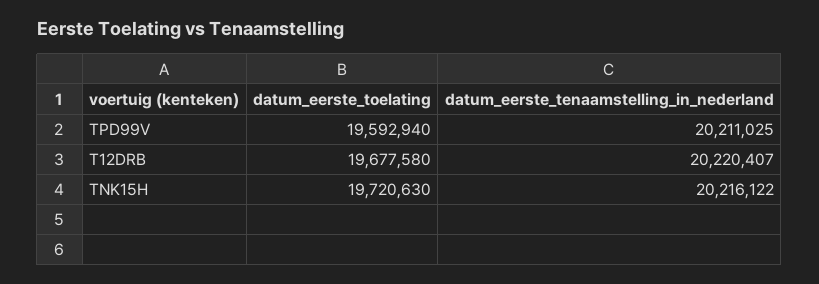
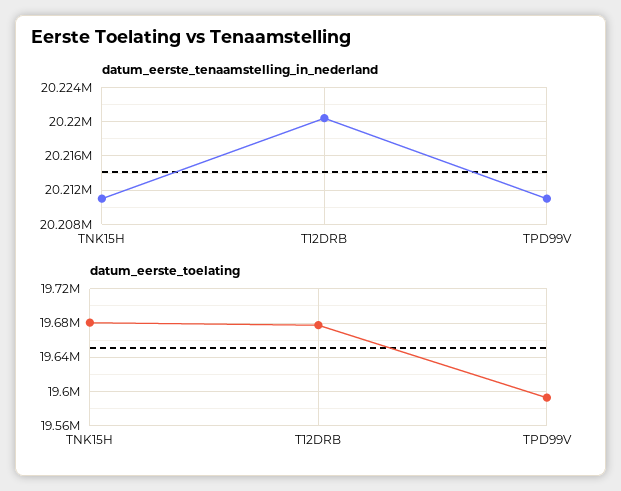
datum_eerste_toelating, TNK15H: 19720630 -> 19680000
datum_eerste_tenaamstelling_in_nederland, TNK15H: 20216122 -> 20211000

